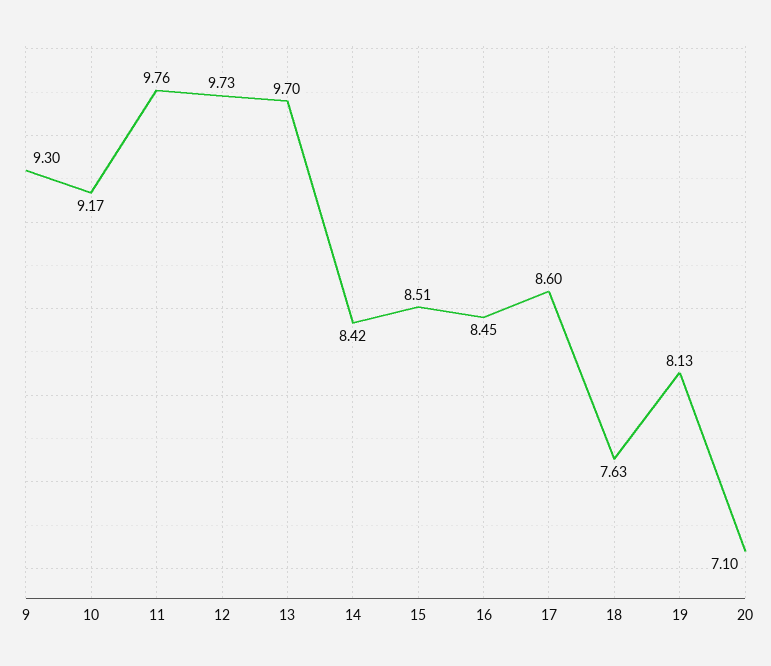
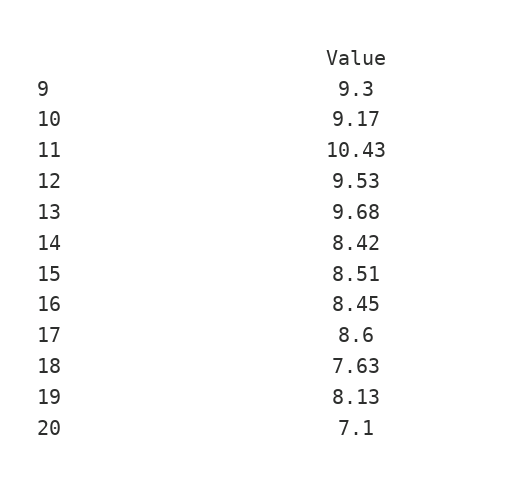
11: 9.76 -> 10.43
12: 9.73 -> 9.53
13: 9.7 -> 9.68

